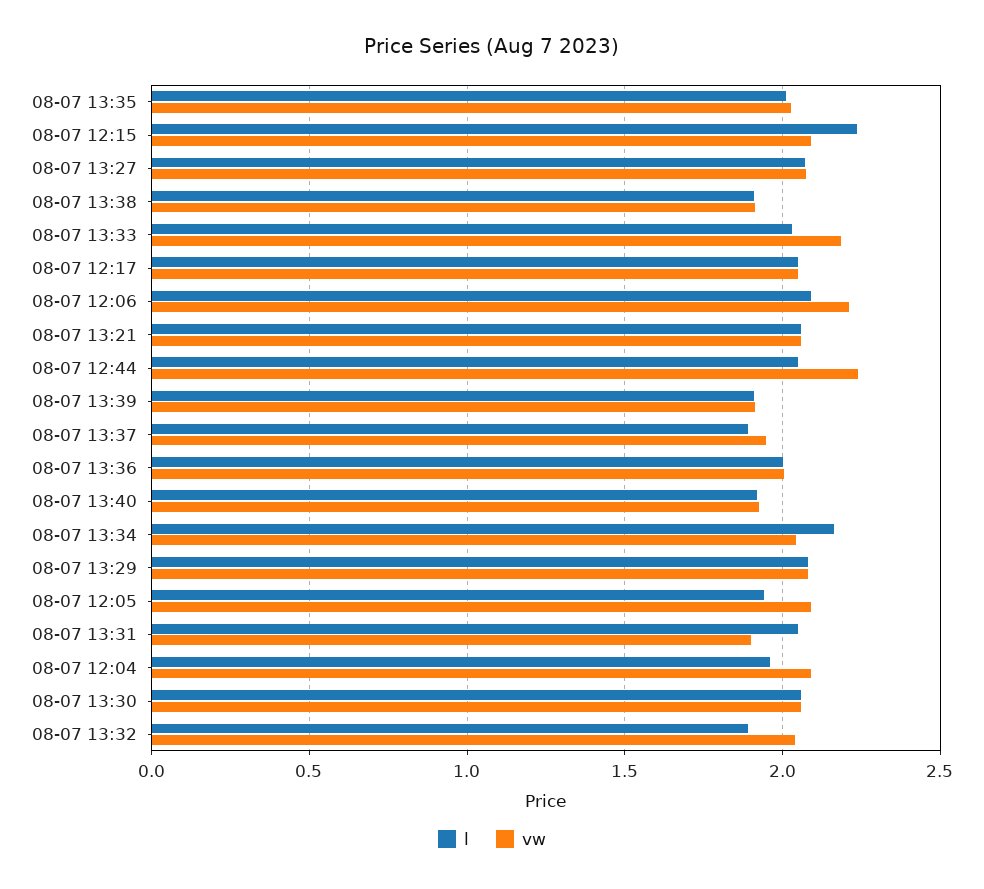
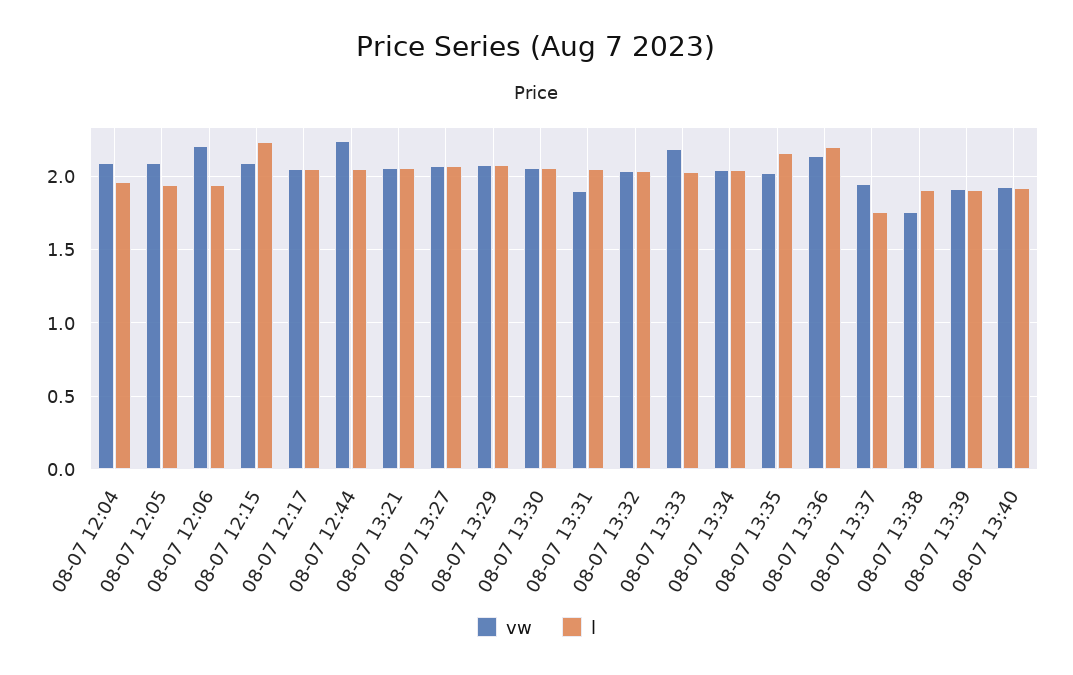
l, 08-07 13:35: 2 -> 2.15
vw, 08-07 13:38: 1.9 -> 1.75
l, 08-07 12:06: 2.1 -> 1.95
l, 08-07 13:37: 1.9 -> 1.75
l, 08-07 13:36: 2 -> 2.2
vw, 08-07 13:36: 2 -> 2.15
l, 08-07 13:34: 2.15 -> 2.05
l, 08-07 13:32: 1.9 -> 2.05

